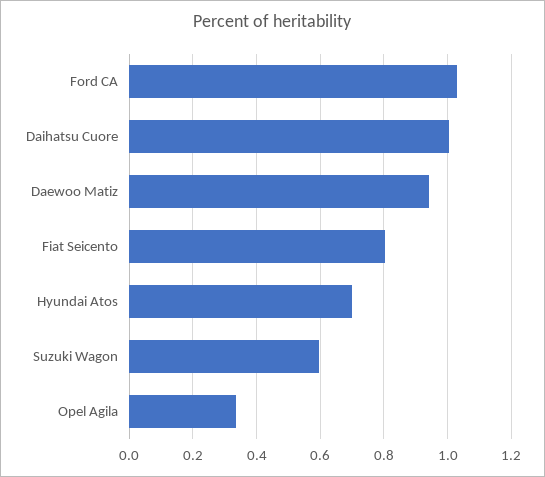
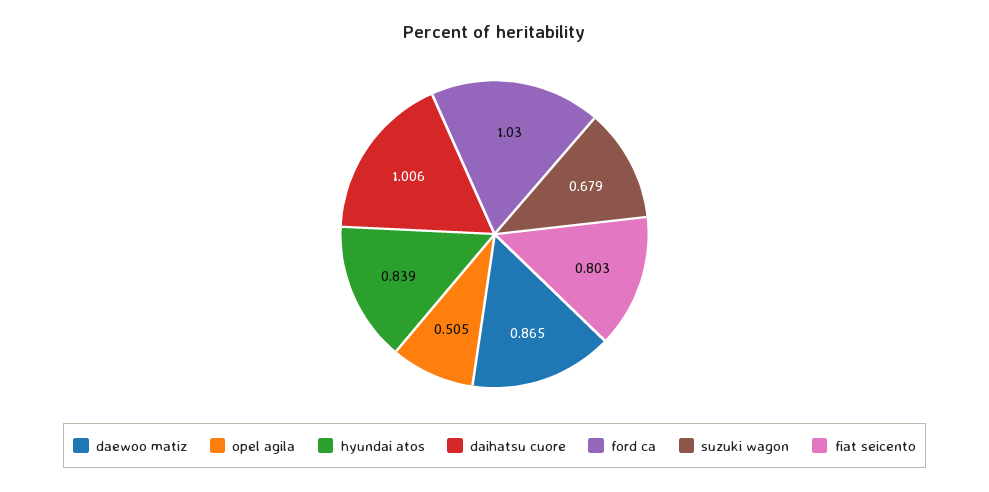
Daewoo Matiz: 0.94 -> 0.865
Hyundai Atos: 0.7 -> 0.839
Suzuki Wagon: 0.6 -> 0.679
Opel Agila: 0.34 -> 0.505

